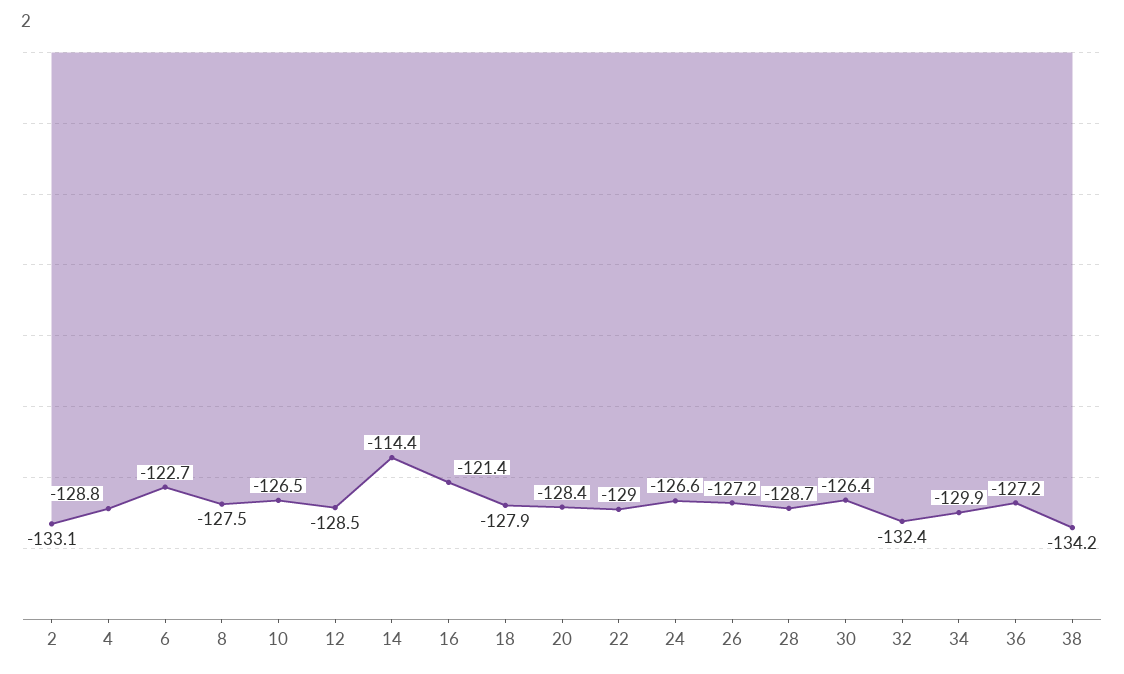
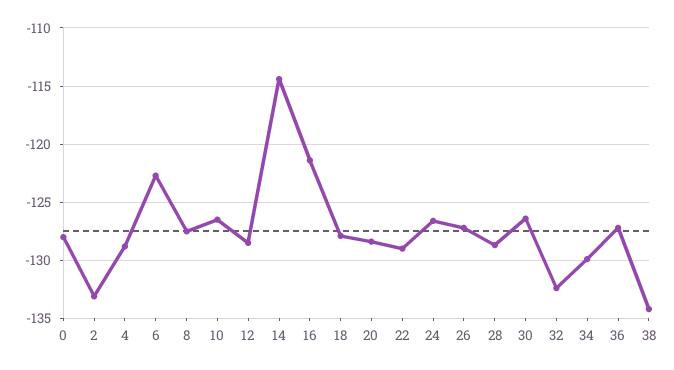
0: none -> -128

